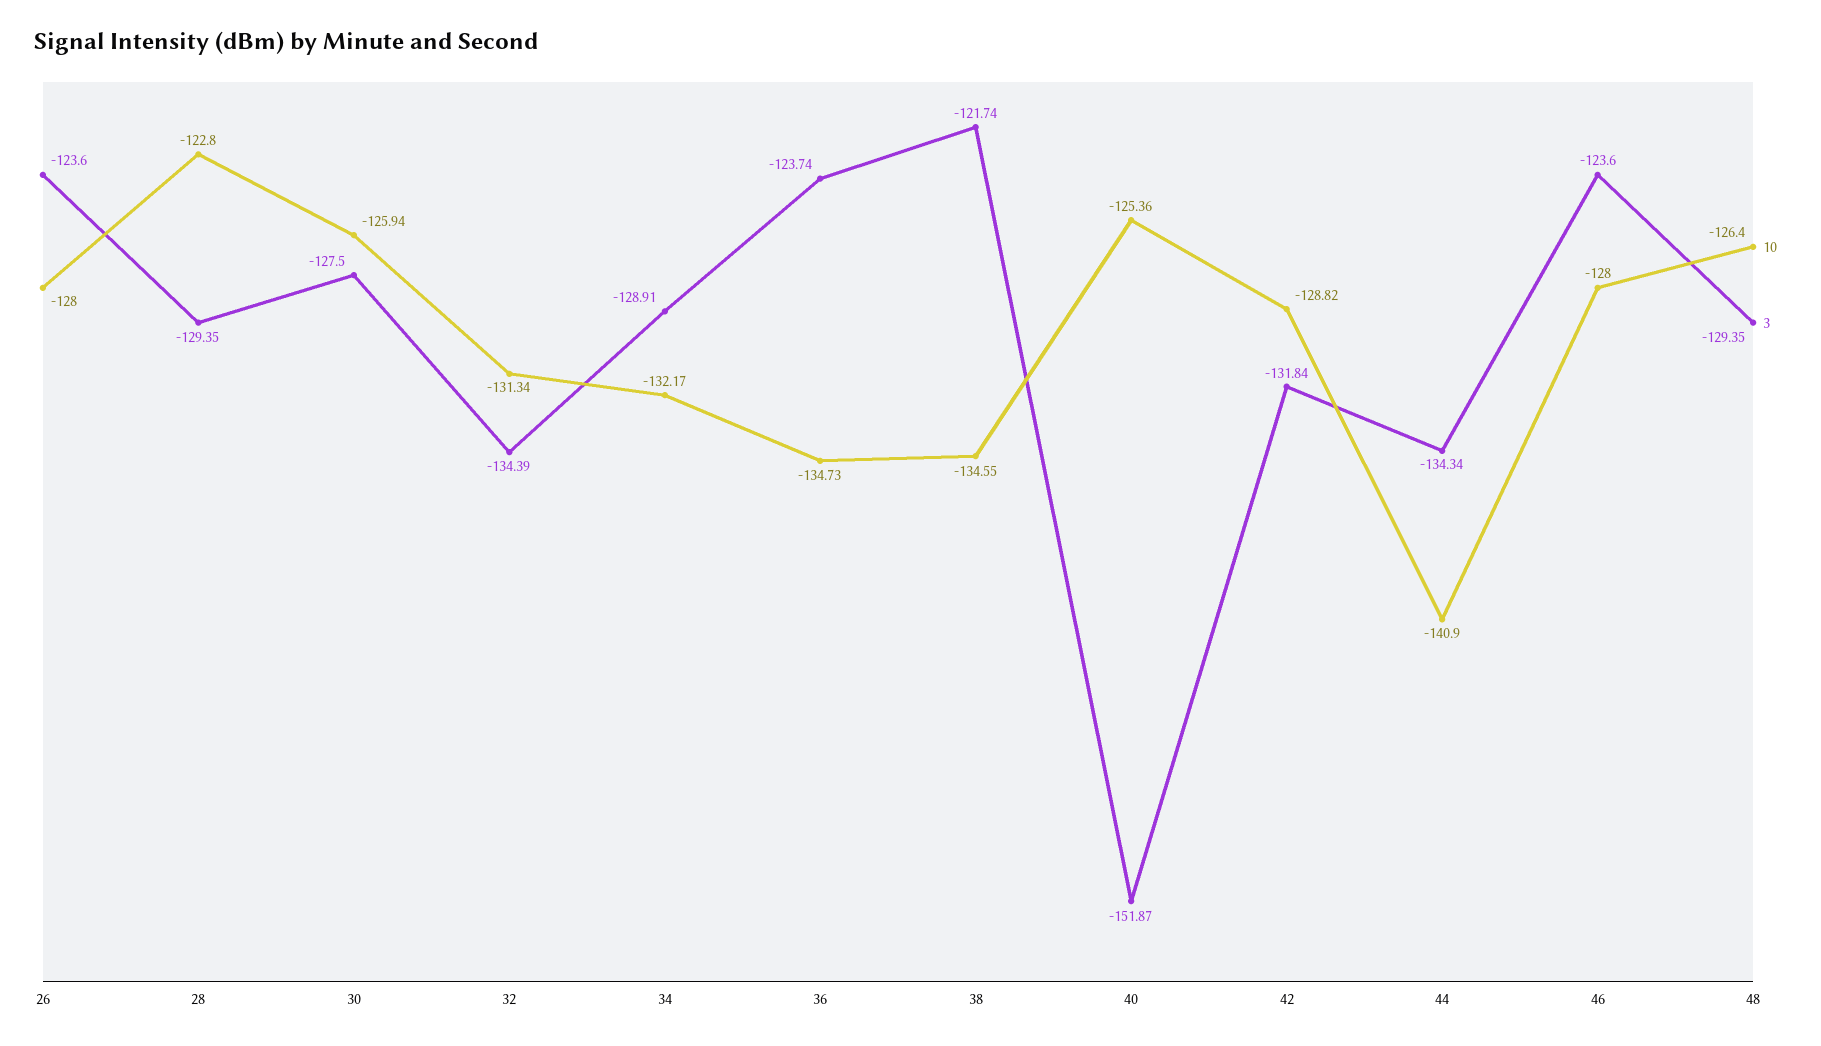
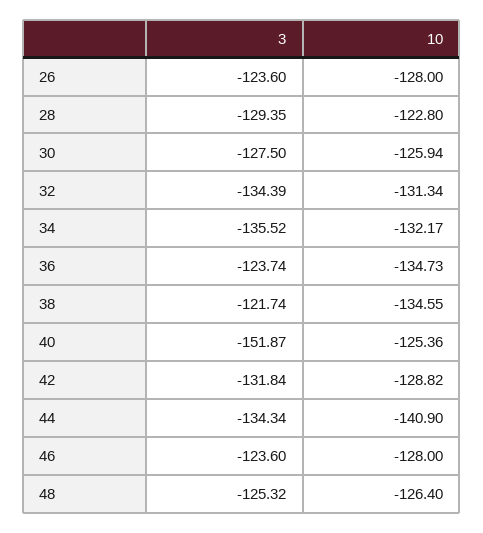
3, 34: -128.91 -> -135.52
3, 48: -129.35 -> -125.32

